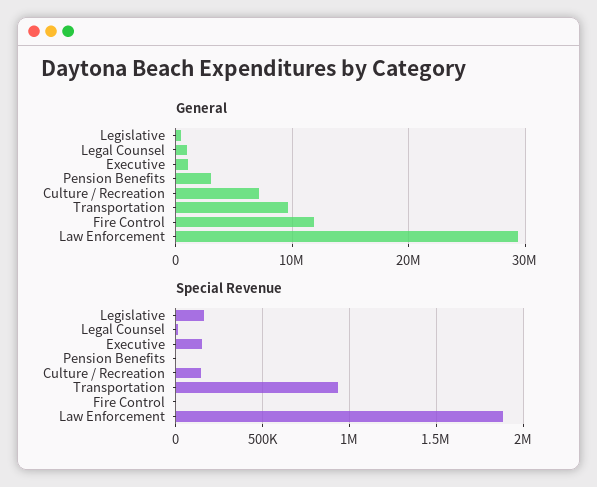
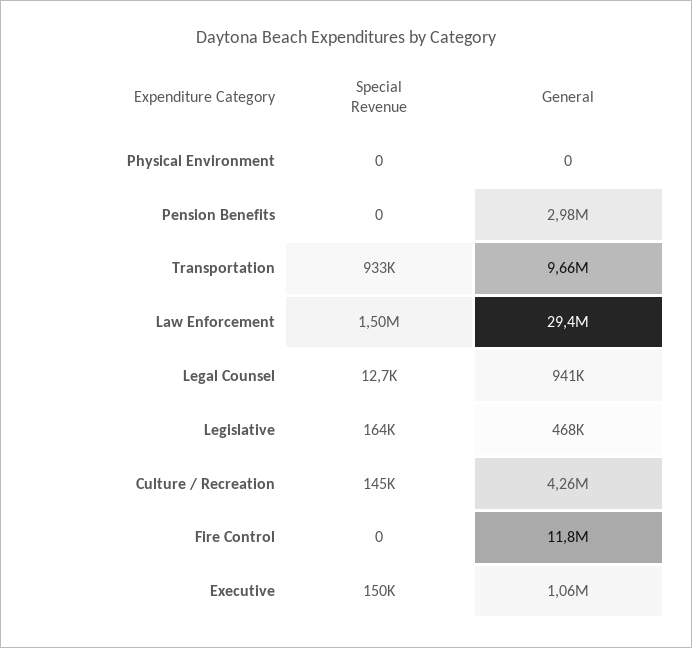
General, Culture / Recreation: 7000000 -> 4260000
Special Revenue, Law Enforcement: 1900000 -> 1500000
Special Revenue, Physical Environment: none -> 0
General, Physical Environment: none -> 0

